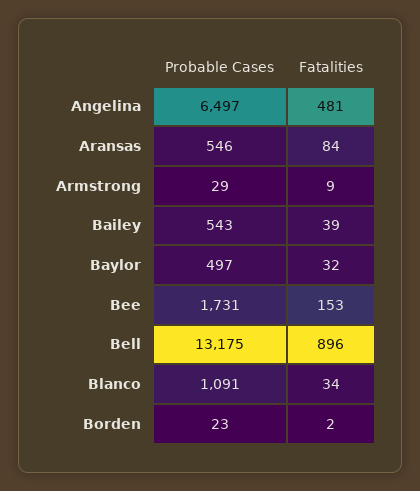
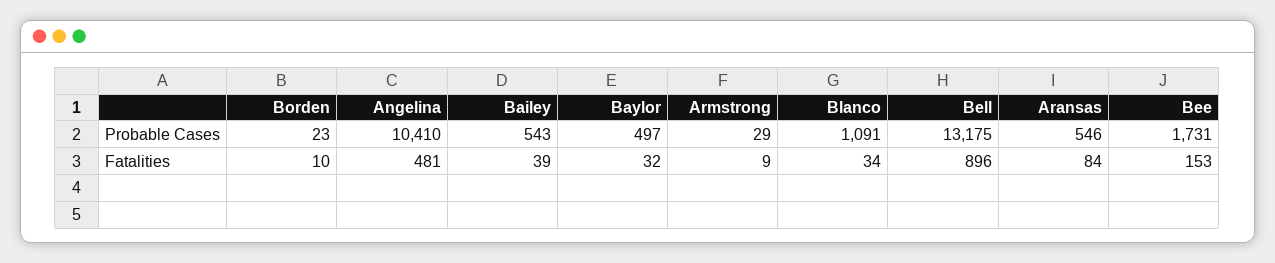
Probable Cases, Angelina: 6497 -> 10410
Fatalities, Borden: 2 -> 10

